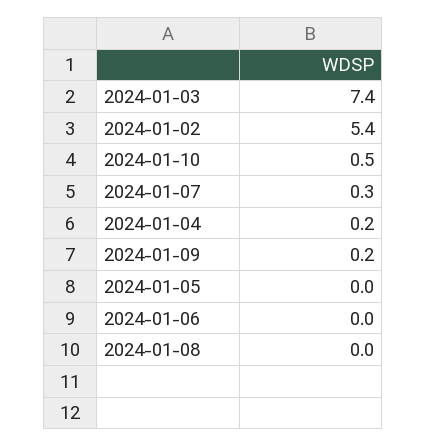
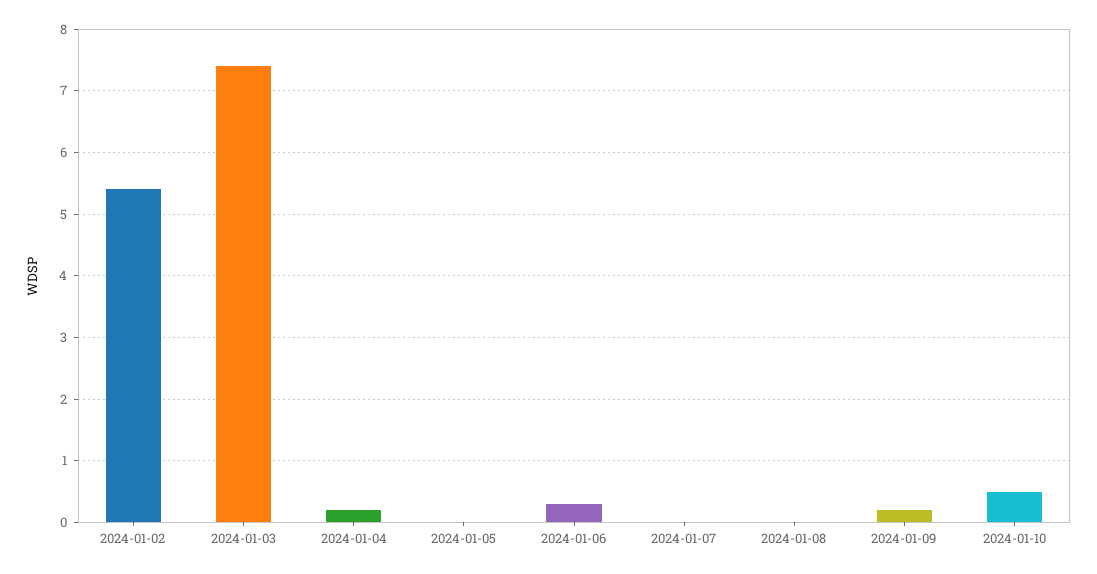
2024-01-07: 0.3 -> 0
2024-01-06: 0 -> 0.3

